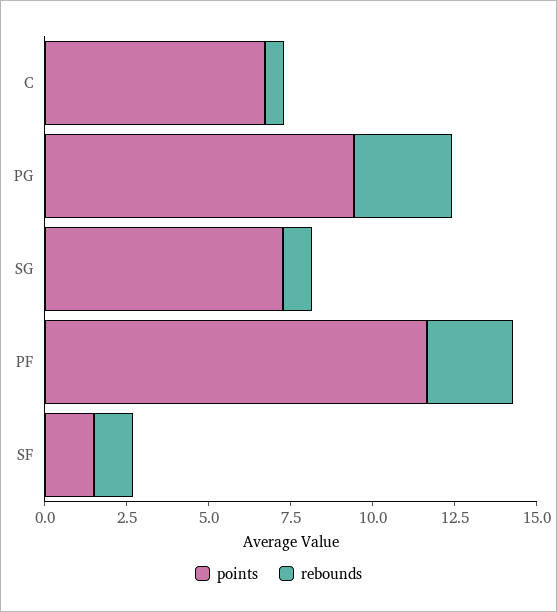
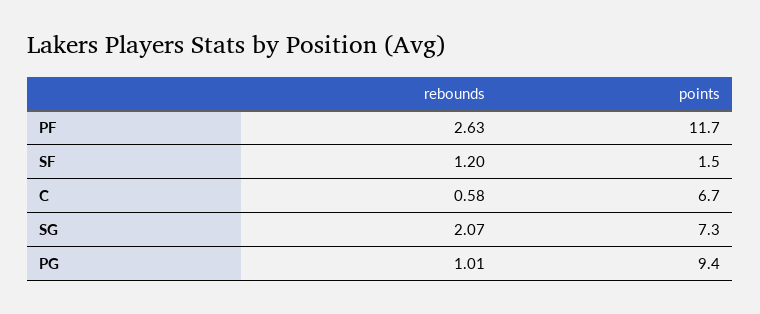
rebounds, PG: 3 -> 1.01
rebounds, SG: 1 -> 2.07

